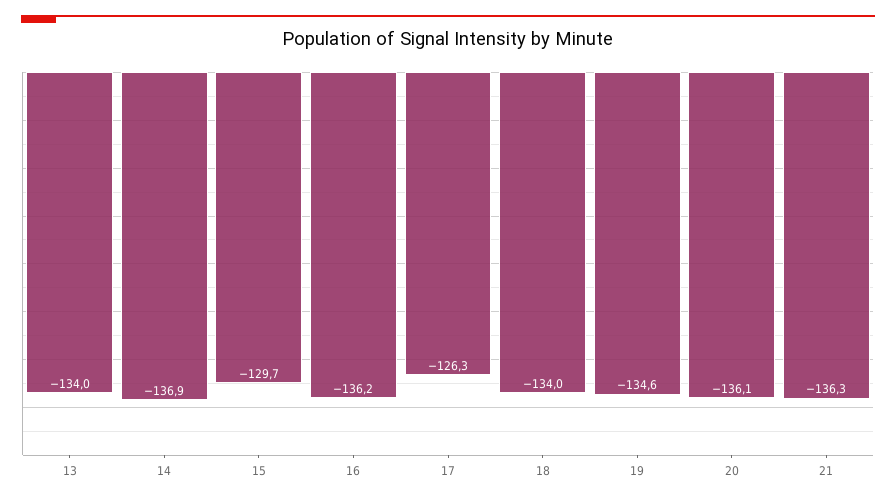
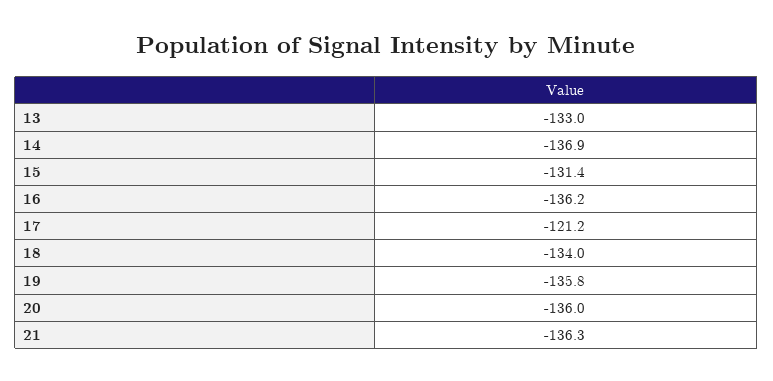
13: -134 -> -133
15: -129.7 -> -131.4
17: -126.3 -> -121.2
19: -134.6 -> -135.8
20: -136.1 -> -136

